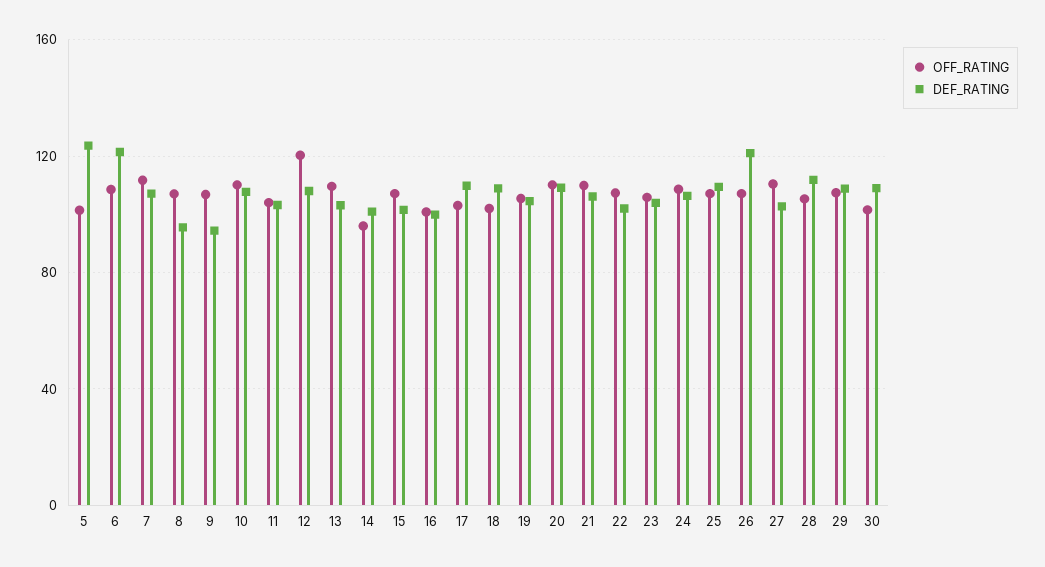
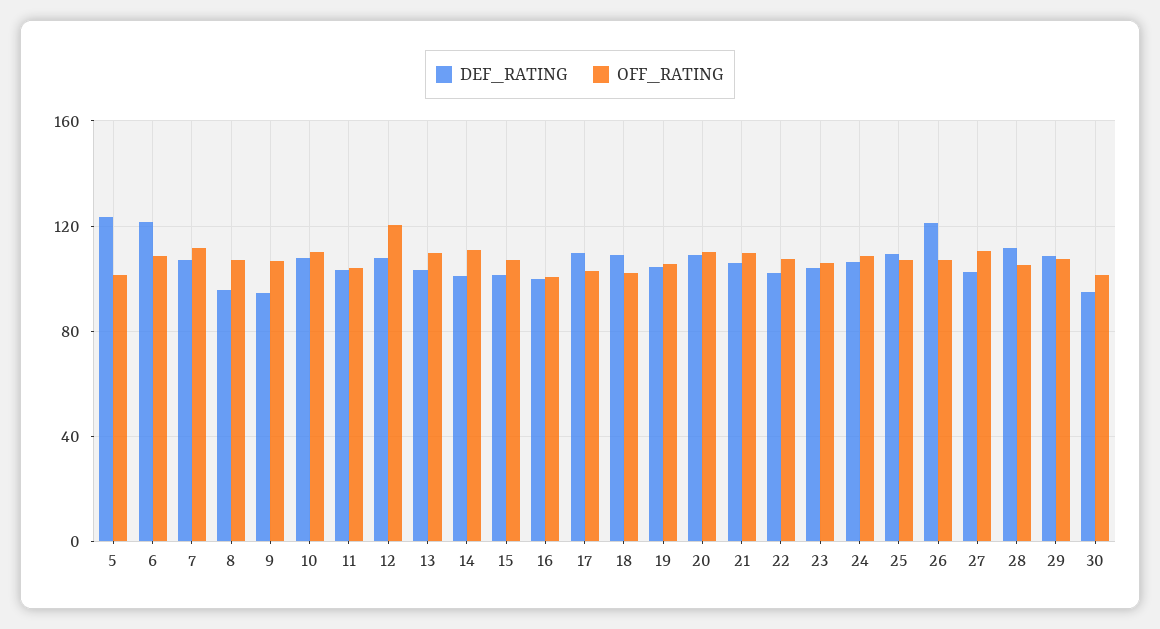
OFF_RATING, 14: 95 -> 110
DEF_RATING, 30: 110 -> 95

